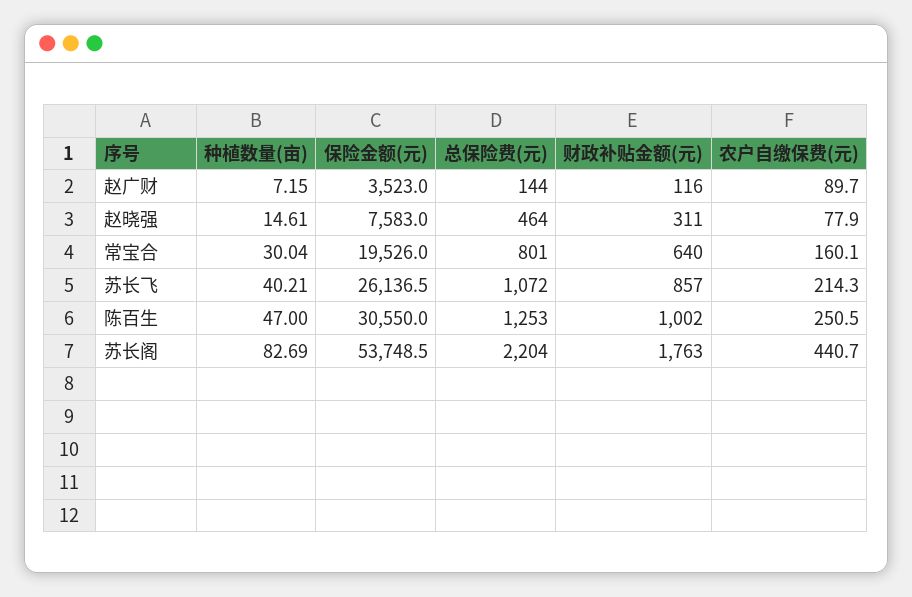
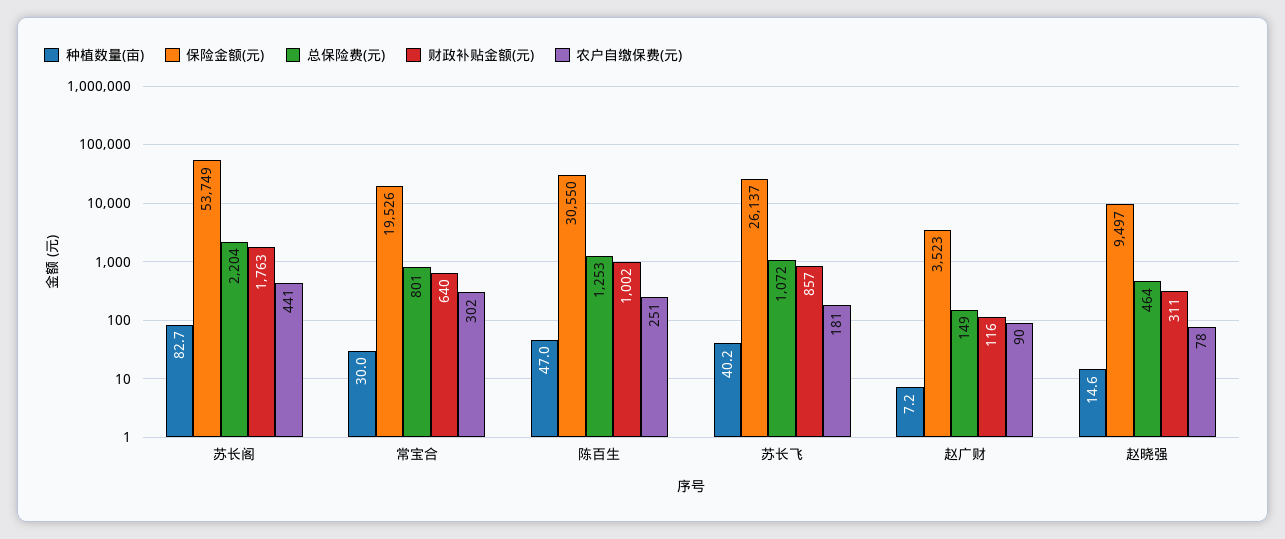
总保险费(元), 赵广财: 144 -> 149
保险金额(元), 赵晓强: 7583 -> 9497
农户自缴保费(元), 常宝合: 160.1 -> 302
农户自缴保费(元), 苏长飞: 214.3 -> 181

